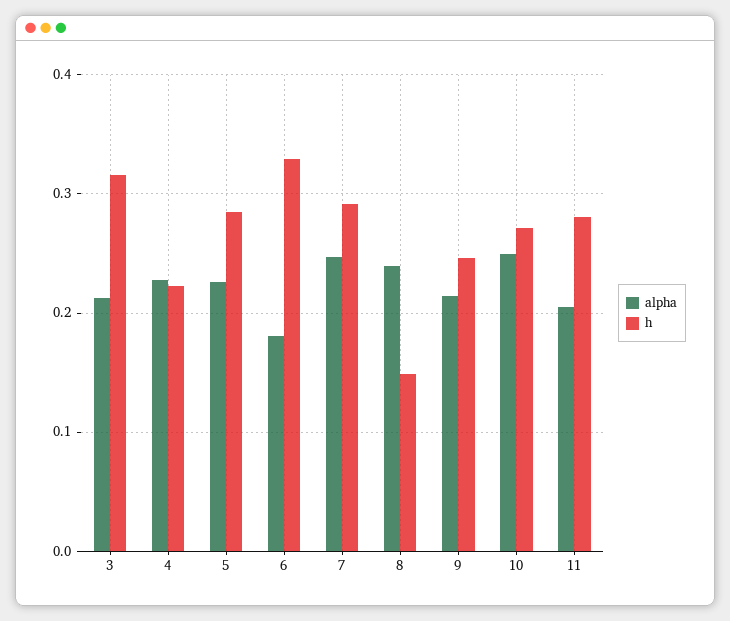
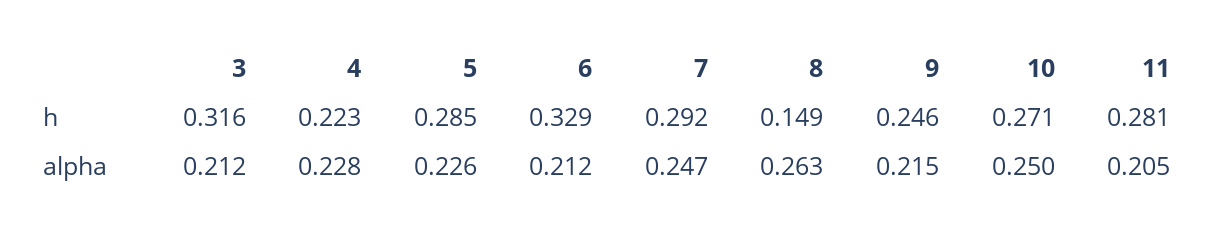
alpha, 6: 0.18 -> 0.212
alpha, 8: 0.24 -> 0.263

